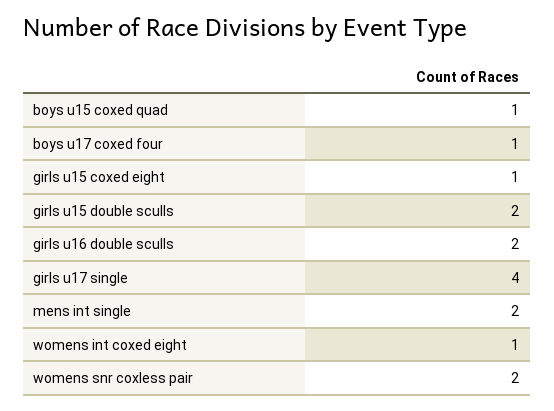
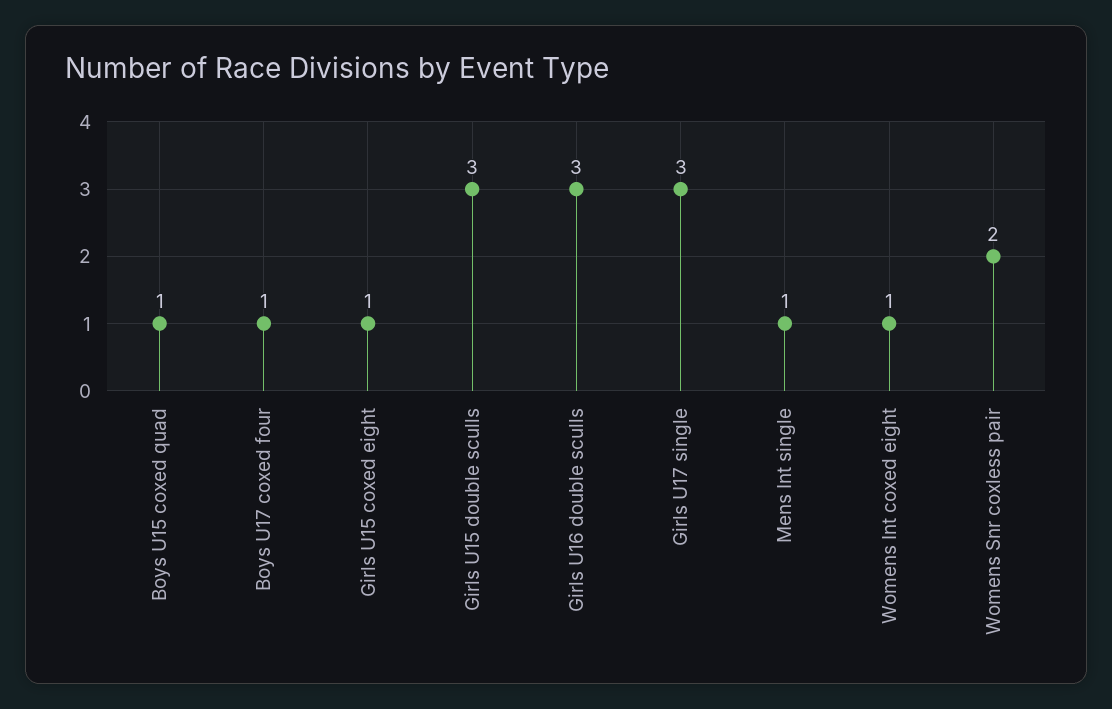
girls u15 double sculls: 2 -> 3
girls u16 double sculls: 2 -> 3
girls u17 single: 4 -> 3
mens int single: 2 -> 1

